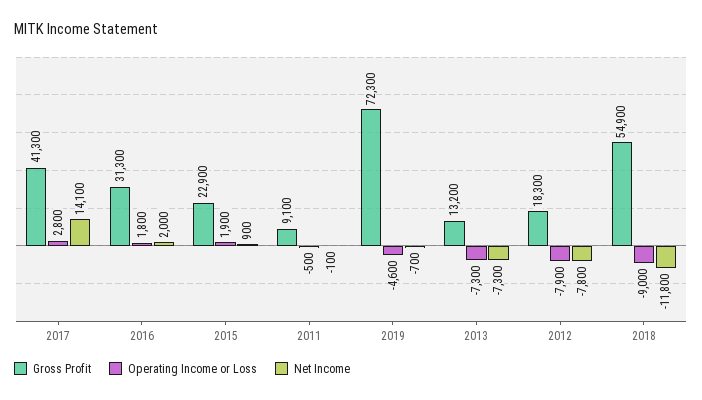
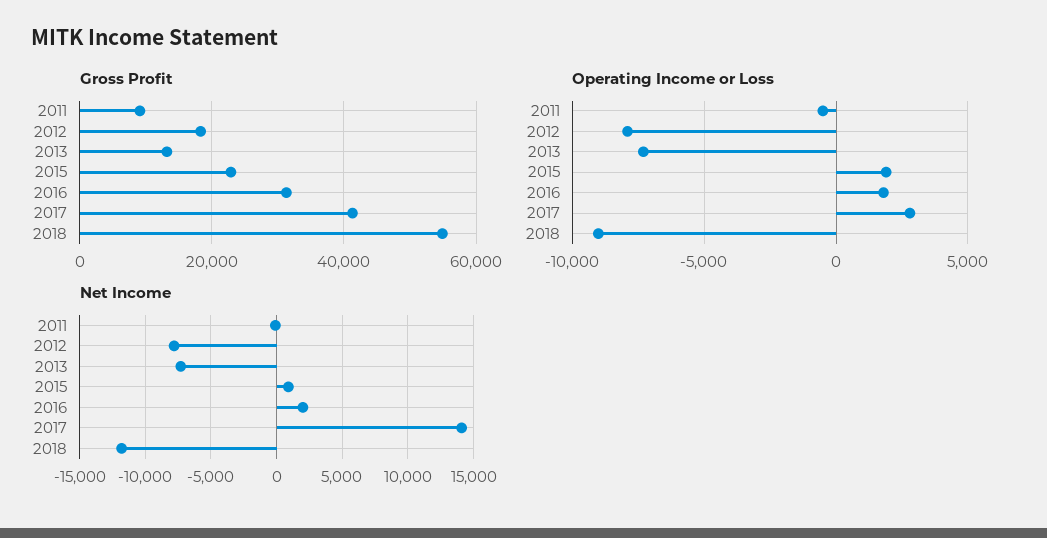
Gross Profit, 2019: 72300 -> none
Operating Income or Loss, 2019: -4600 -> none
Net Income, 2019: -700 -> none

